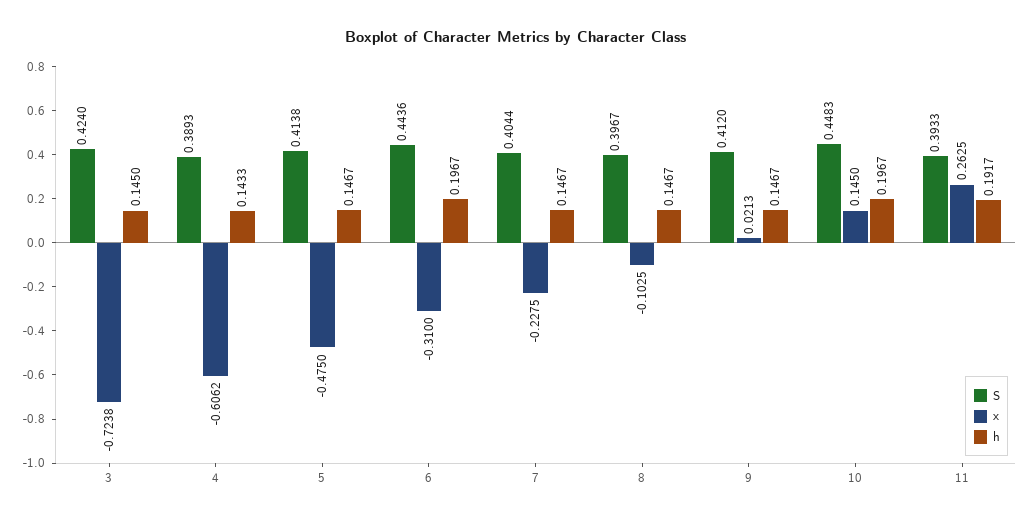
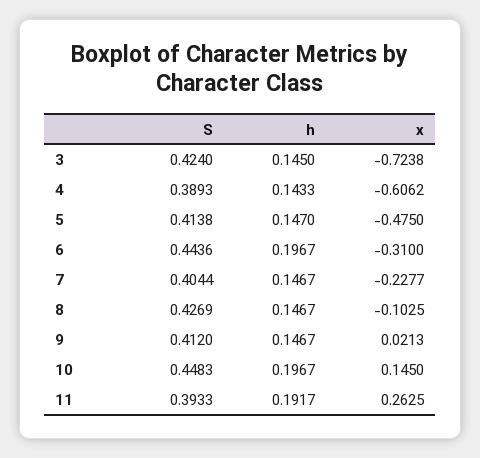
h, 5: 0.1467 -> 0.147
x, 7: -0.2275 -> -0.2277
S, 8: 0.3967 -> 0.4269

